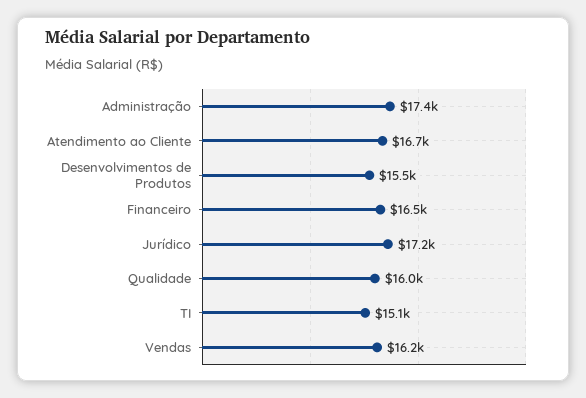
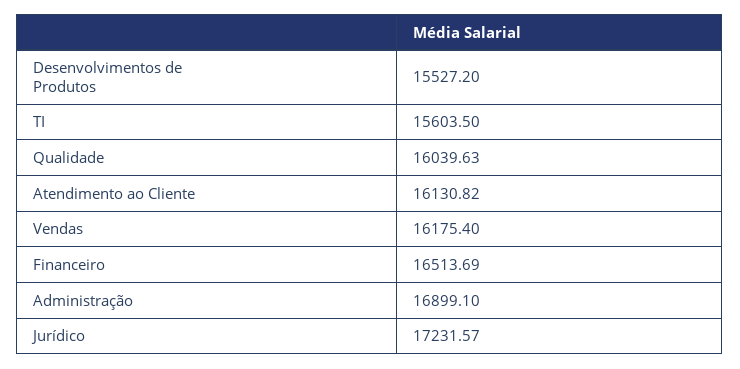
Administração: 17400 -> 16899.1
Atendimento ao Cliente: 16700 -> 16130.82
TI: 15100 -> 15603.5

